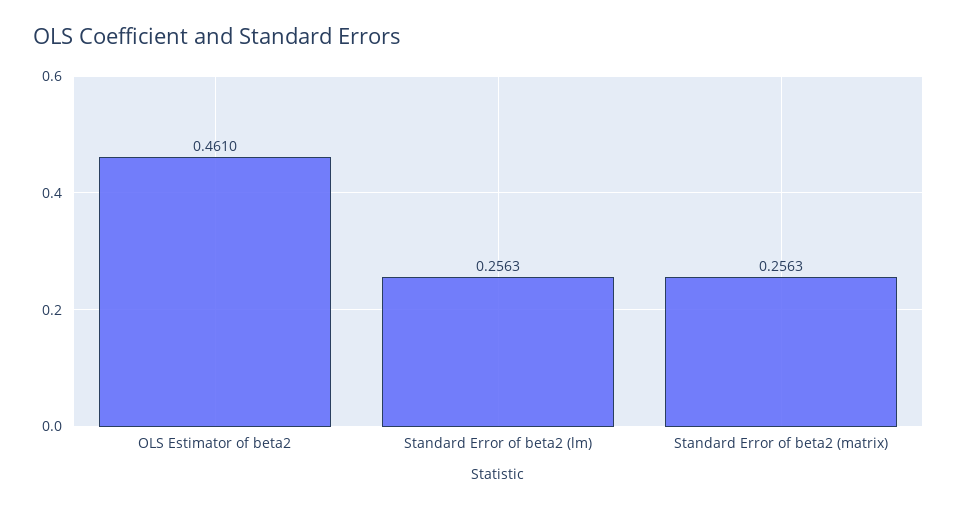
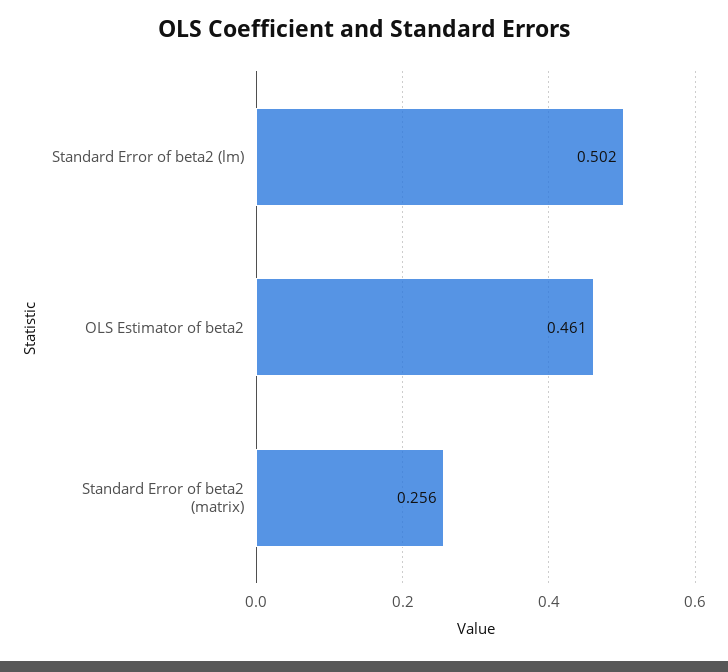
Standard Error of beta2 (lm): 0.2563 -> 0.502

